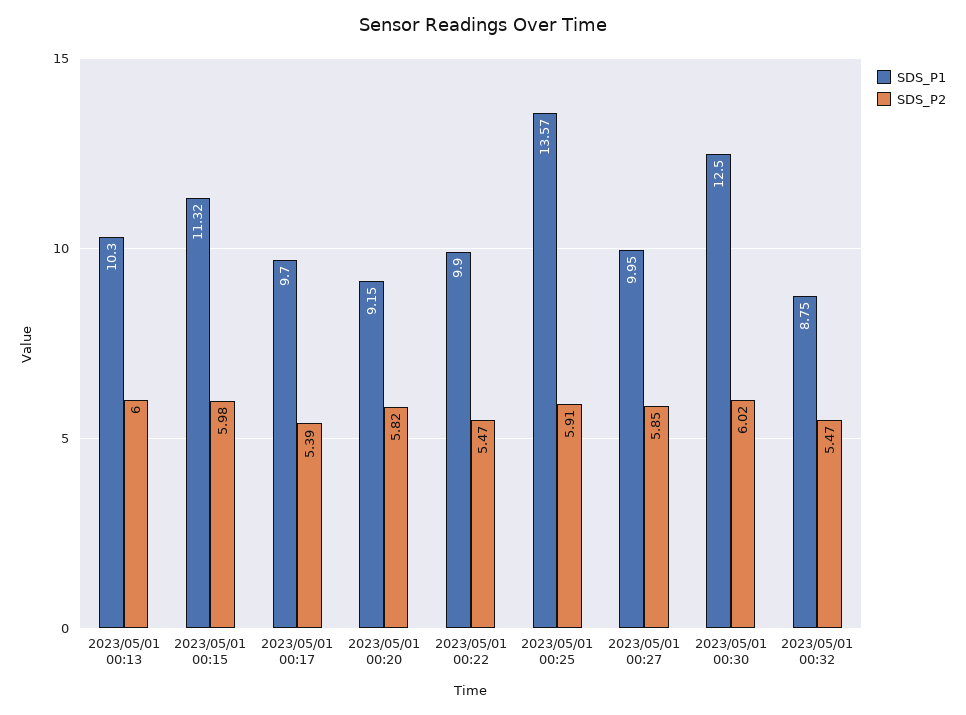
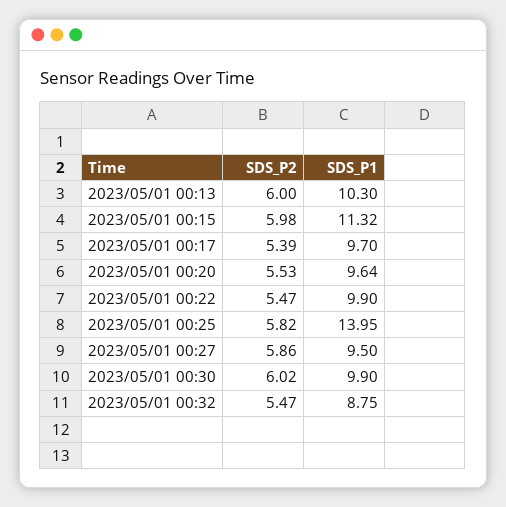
SDS_P1, 2023/05/01 00:20: 9.15 -> 9.64
SDS_P2, 2023/05/01 00:20: 5.82 -> 5.53
SDS_P1, 2023/05/01 00:25: 13.57 -> 13.95
SDS_P2, 2023/05/01 00:25: 5.91 -> 5.82
SDS_P1, 2023/05/01 00:27: 9.95 -> 9.5
SDS_P2, 2023/05/01 00:27: 5.85 -> 5.86
SDS_P1, 2023/05/01 00:30: 12.5 -> 9.9

